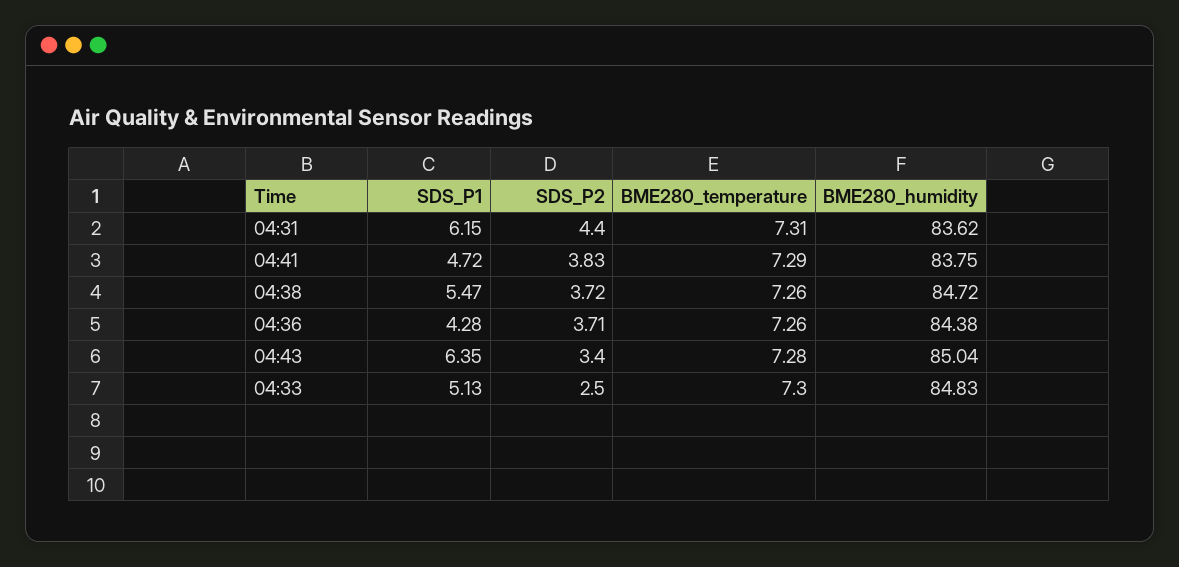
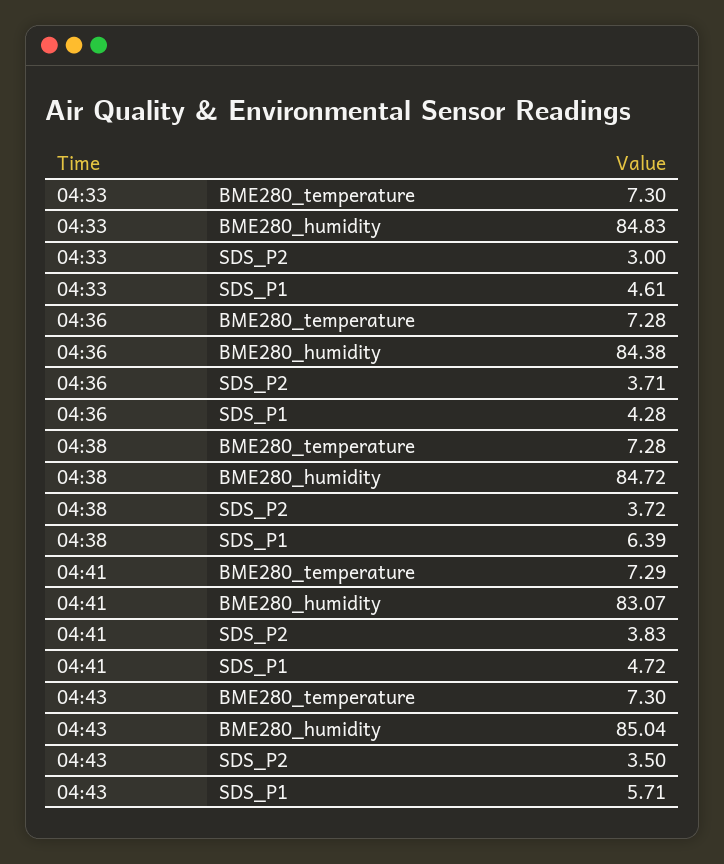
SDS_P1, 04:31: 6.15 -> none
SDS_P2, 04:31: 4.4 -> none
BME280_temperature, 04:31: 7.31 -> none
BME280_humidity, 04:31: 83.62 -> none
BME280_humidity, 04:41: 83.75 -> 83.07
SDS_P1, 04:38: 5.47 -> 6.39
BME280_temperature, 04:38: 7.26 -> 7.28
BME280_temperature, 04:36: 7.26 -> 7.28
SDS_P1, 04:43: 6.35 -> 5.71
SDS_P2, 04:43: 3.4 -> 3.5
BME280_temperature, 04:43: 7.28 -> 7.3
SDS_P1, 04:33: 5.13 -> 4.61
SDS_P2, 04:33: 2.5 -> 3

